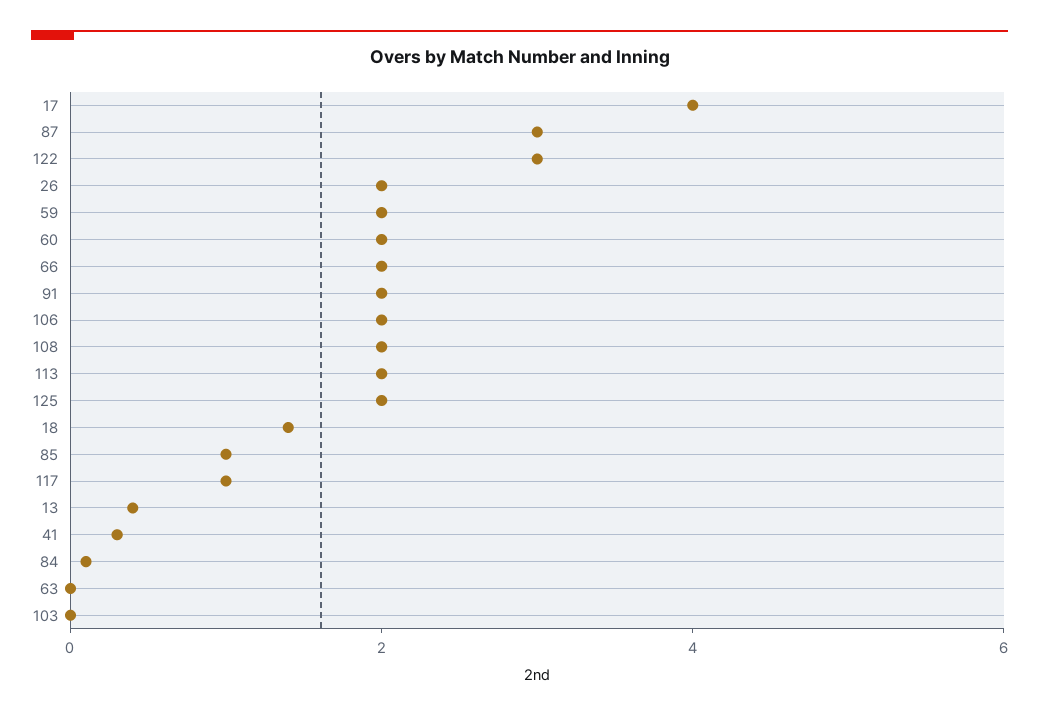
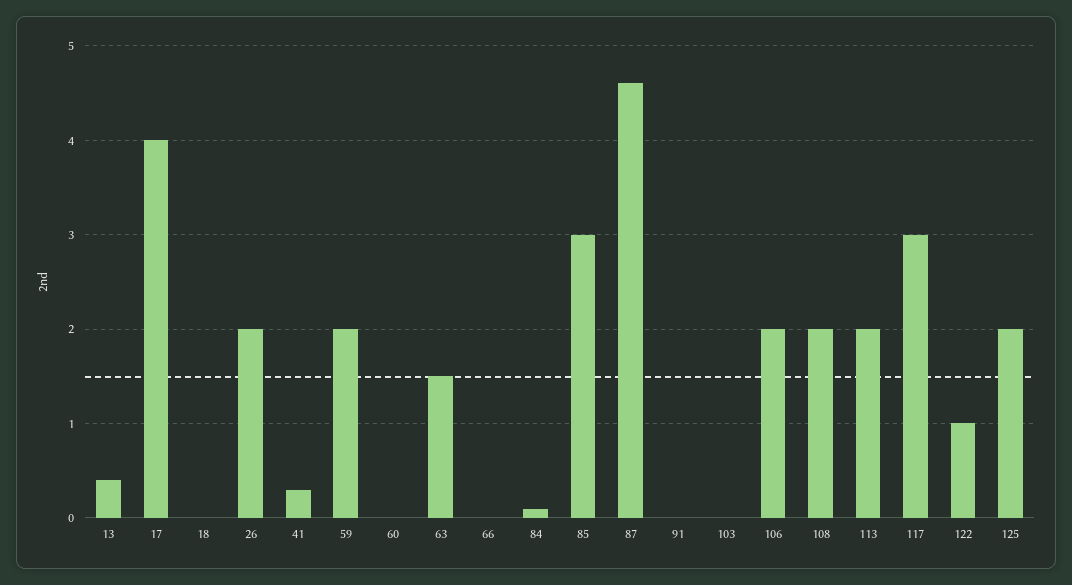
87: 3 -> 4.6
122: 3 -> 1
60: 2 -> 0
66: 2 -> 0
91: 2 -> 0
18: 1.5 -> 0
85: 1 -> 3
117: 1 -> 3
63: 0 -> 1.5

